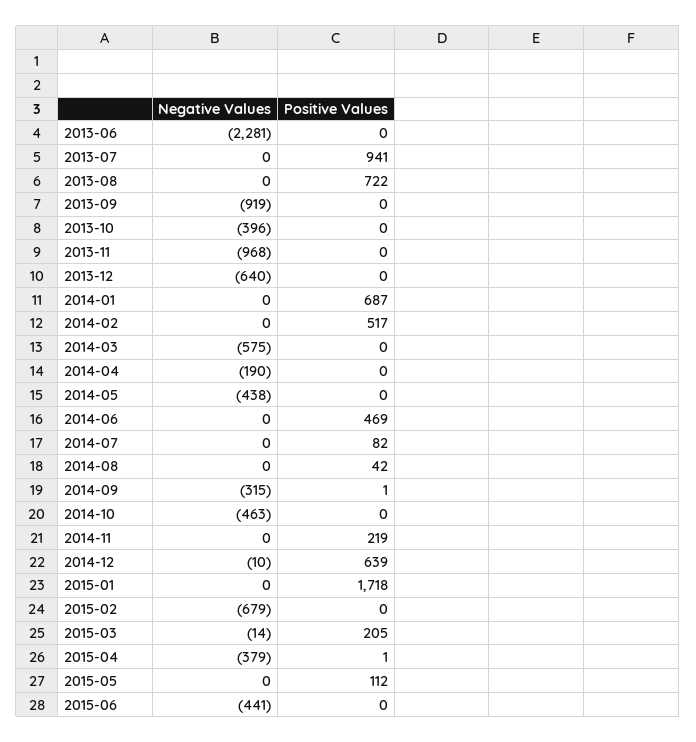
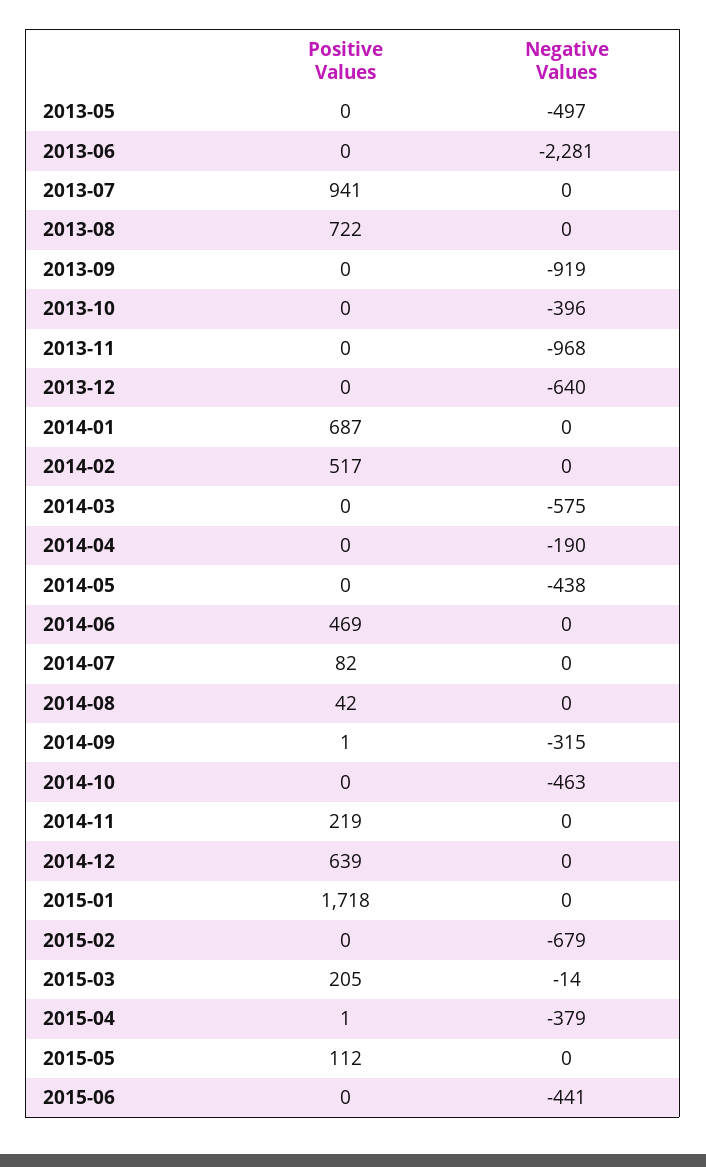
Negative Values, 2014-12: -10 -> 0
Positive Values, 2013-05: none -> 0
Negative Values, 2013-05: none -> -497

